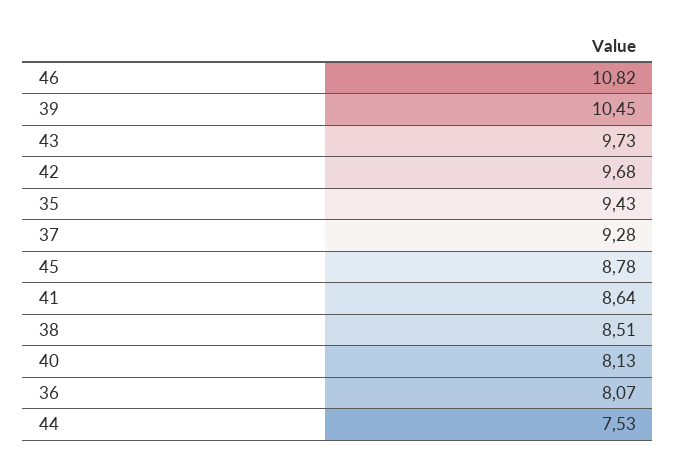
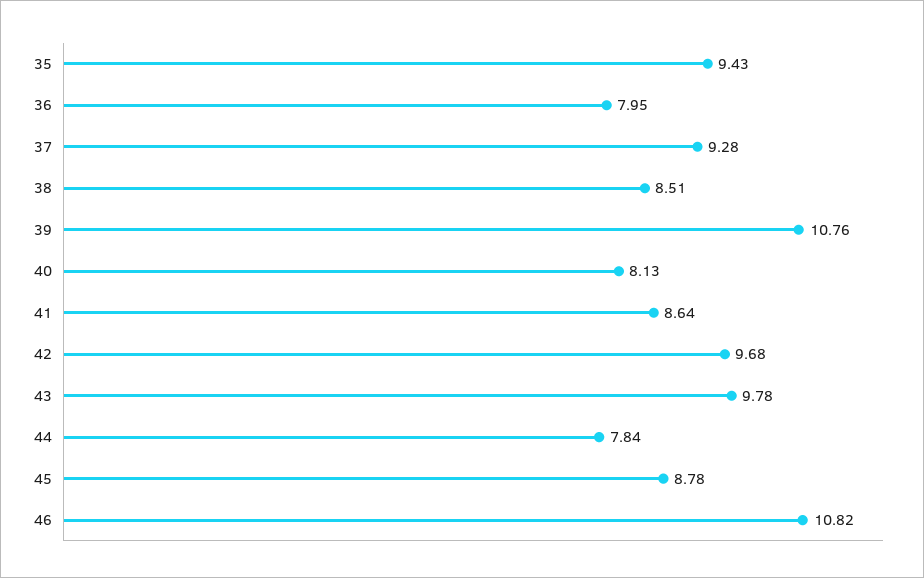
39: 10.45 -> 10.76
43: 9.73 -> 9.78
36: 8.07 -> 7.95
44: 7.53 -> 7.84

